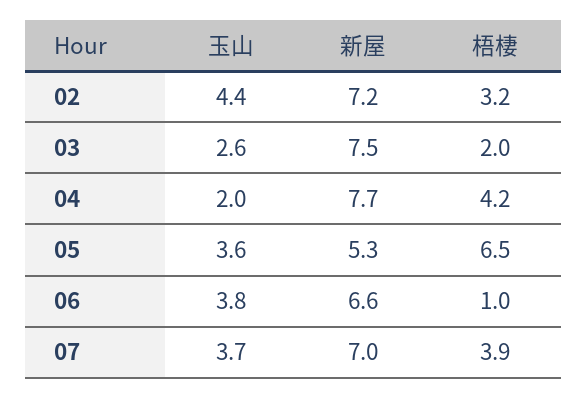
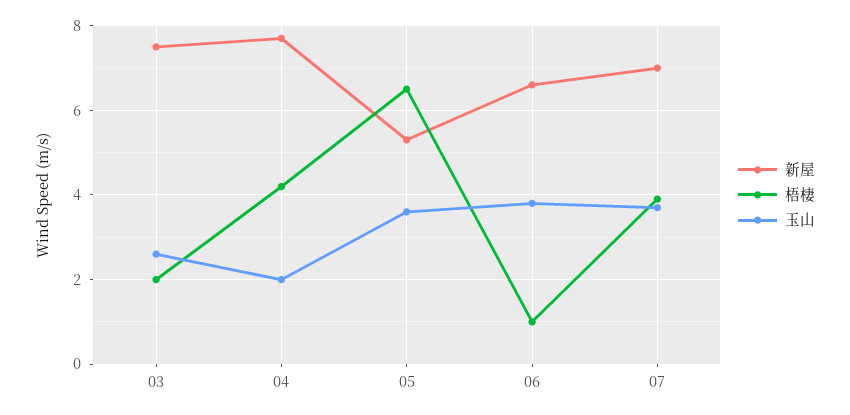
玉山, 02: 4.4 -> none
新屋, 02: 7.2 -> none
梧棲, 02: 3.2 -> none

